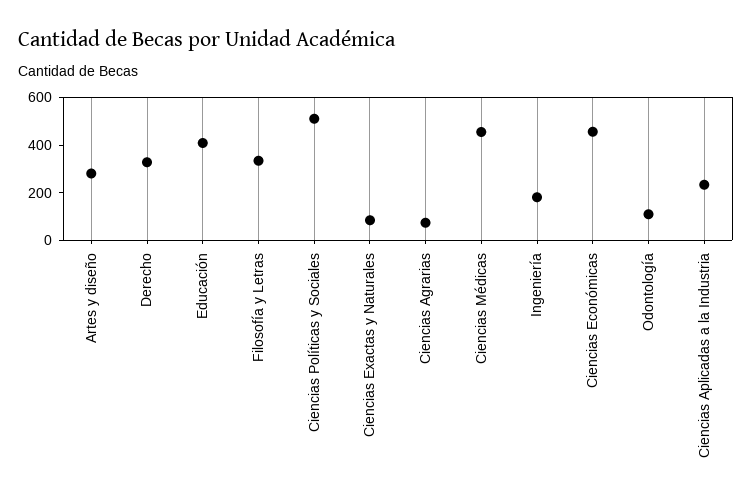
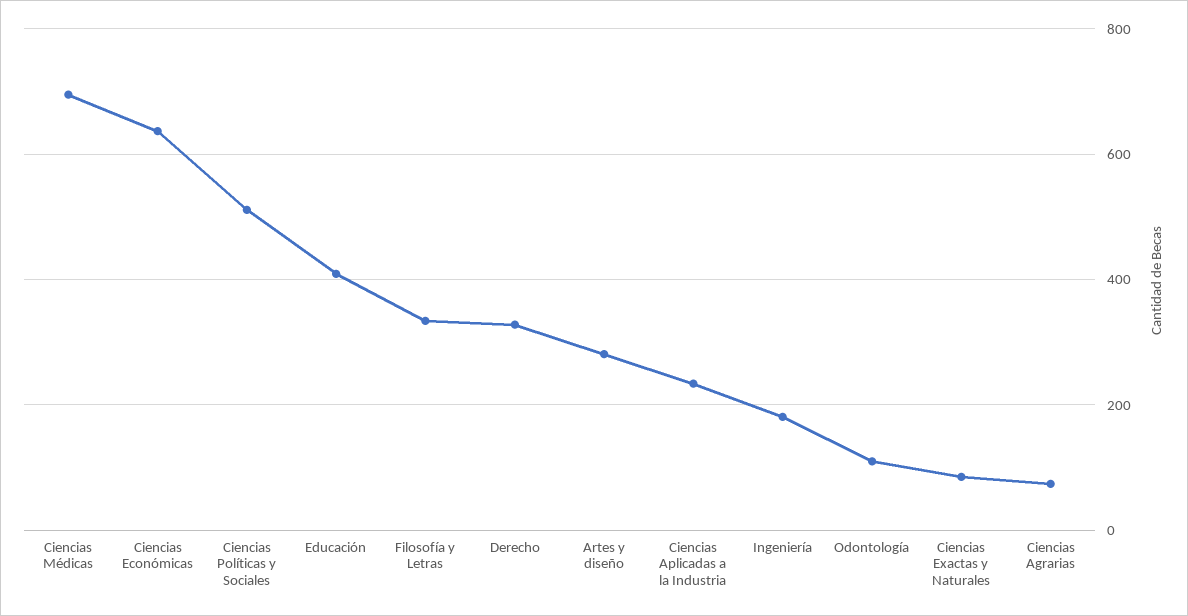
Ciencias Médicas: 450 -> 700
Ciencias Económicas: 450 -> 640

